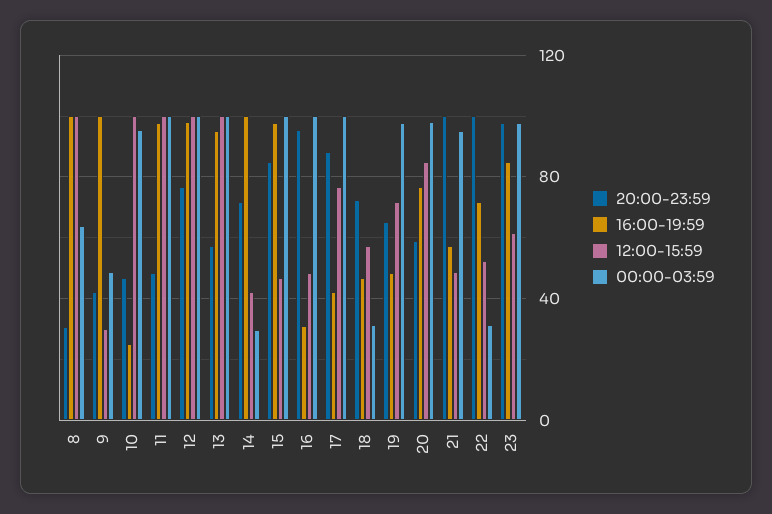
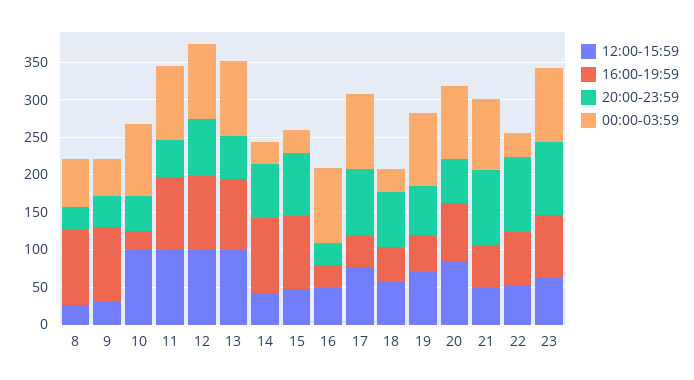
12:00-15:59, 8: 100 -> 25
00:00-03:59, 15: 100 -> 25
20:00-23:59, 16: 95 -> 25

